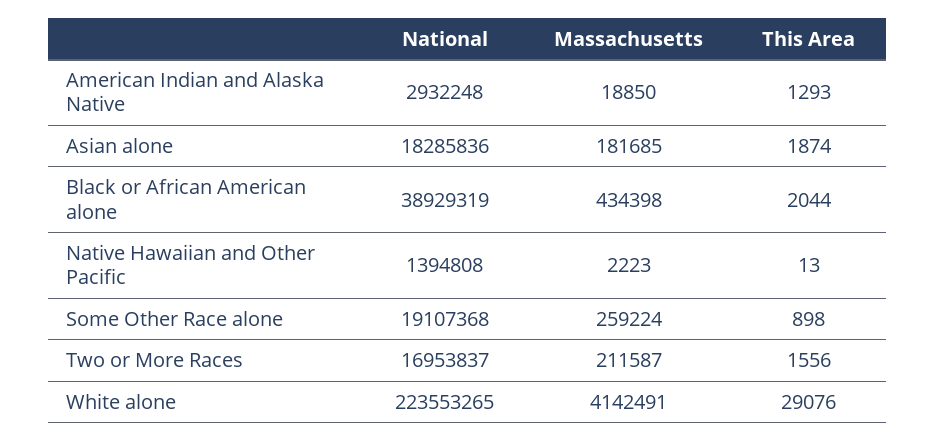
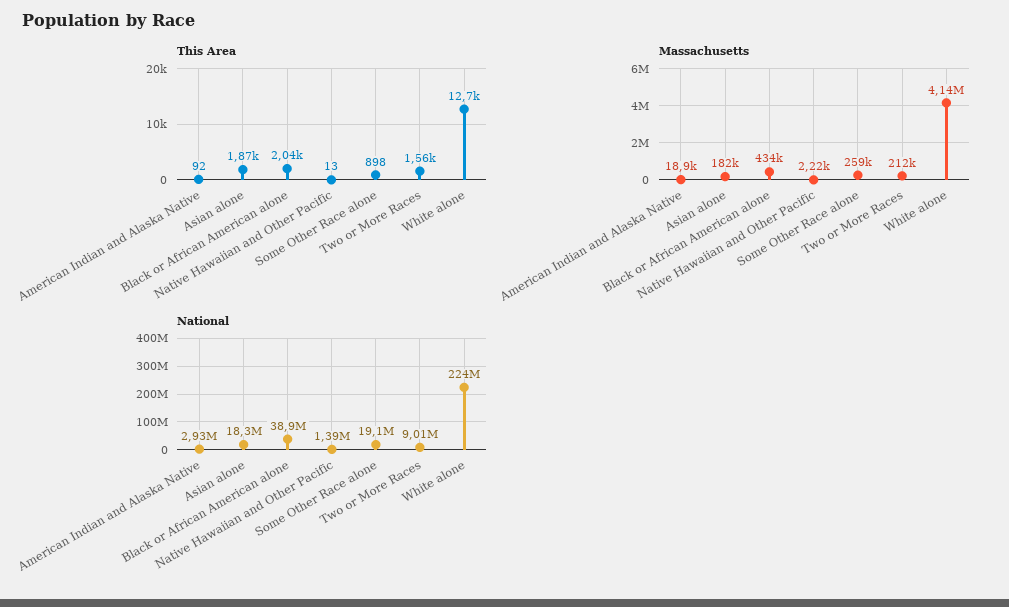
This Area, American Indian and Alaska Native: 1293 -> 92
National, Two or More Races: 16953837 -> 9010000
This Area, White alone: 29076 -> 12700

